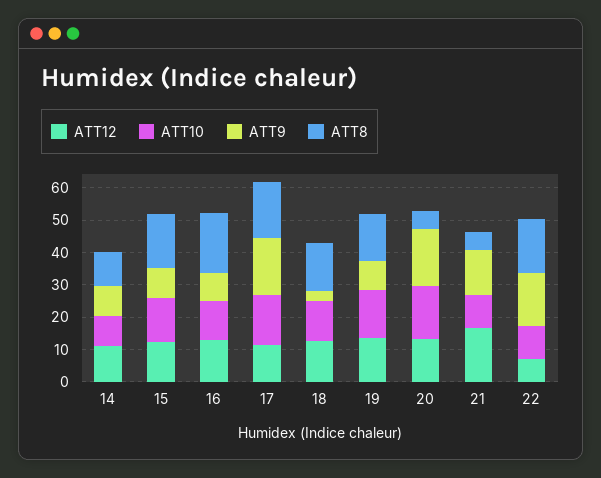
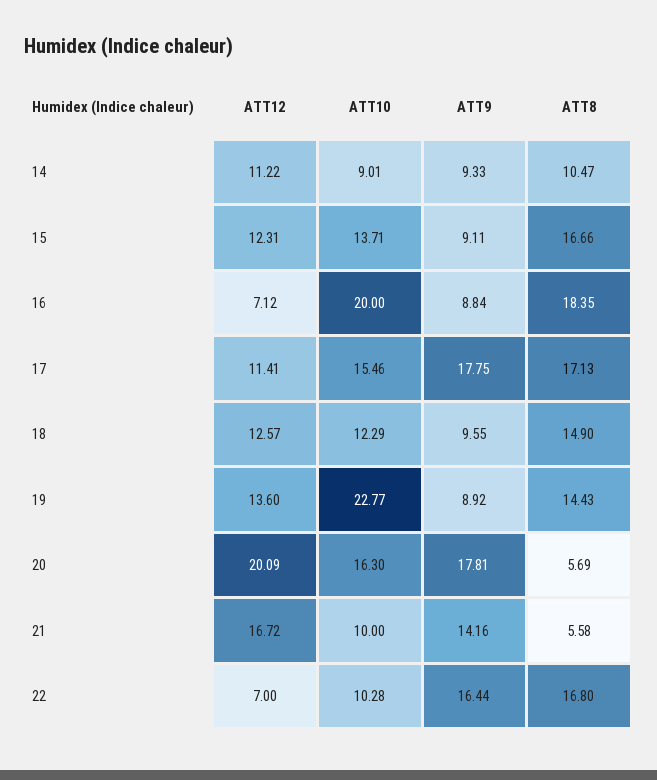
ATT12, 16: 12.5 -> 7.12
ATT10, 16: 12.5 -> 20
ATT9, 18: 2.5 -> 9.55
ATT10, 19: 15 -> 22.77
ATT12, 20: 12.5 -> 20.09

